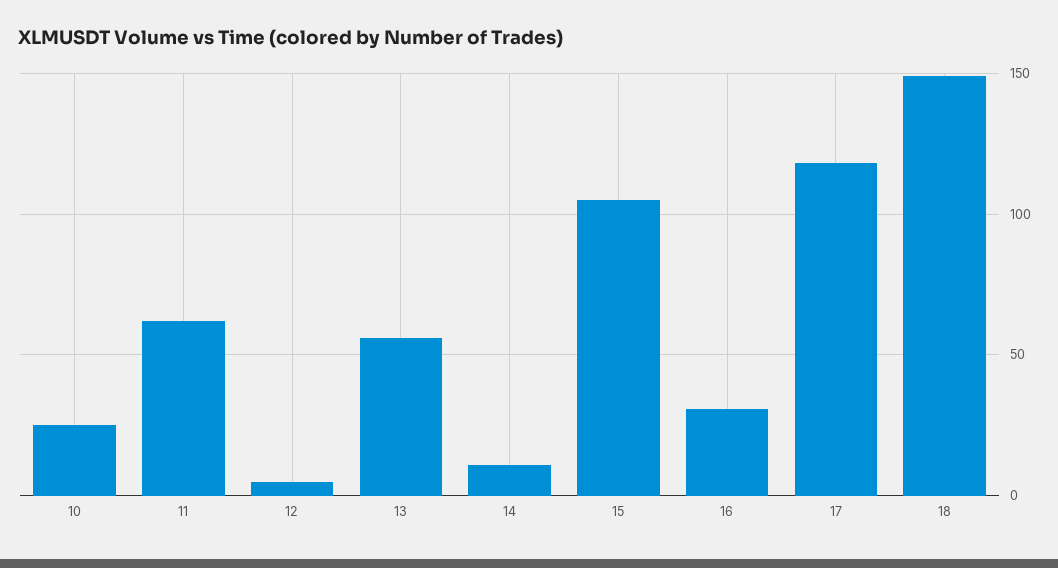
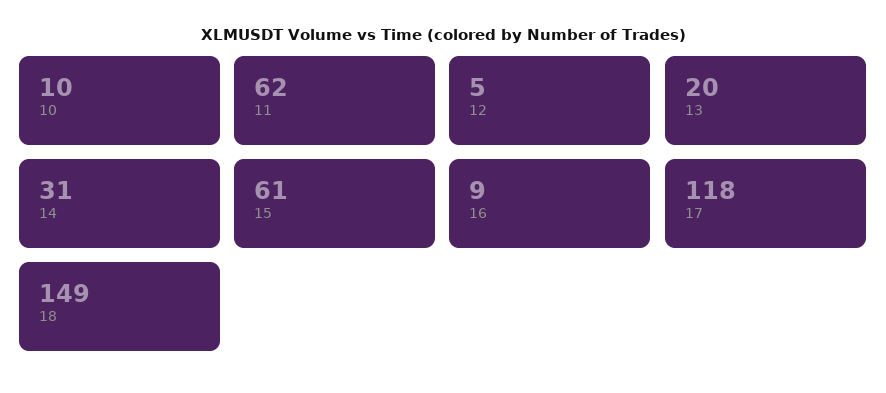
10: 25 -> 10
13: 55 -> 20
14: 10 -> 31
15: 105 -> 61
16: 30 -> 9

